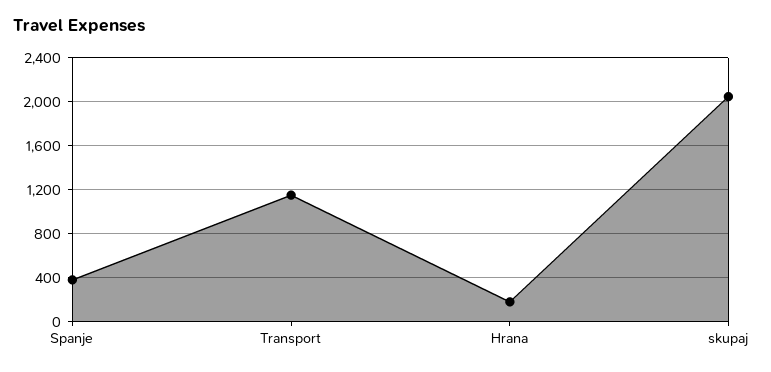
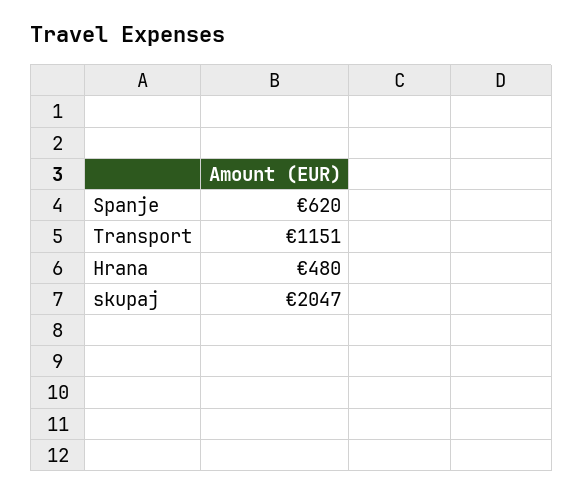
Spanje: 400 -> 620
Hrana: 200 -> 480

